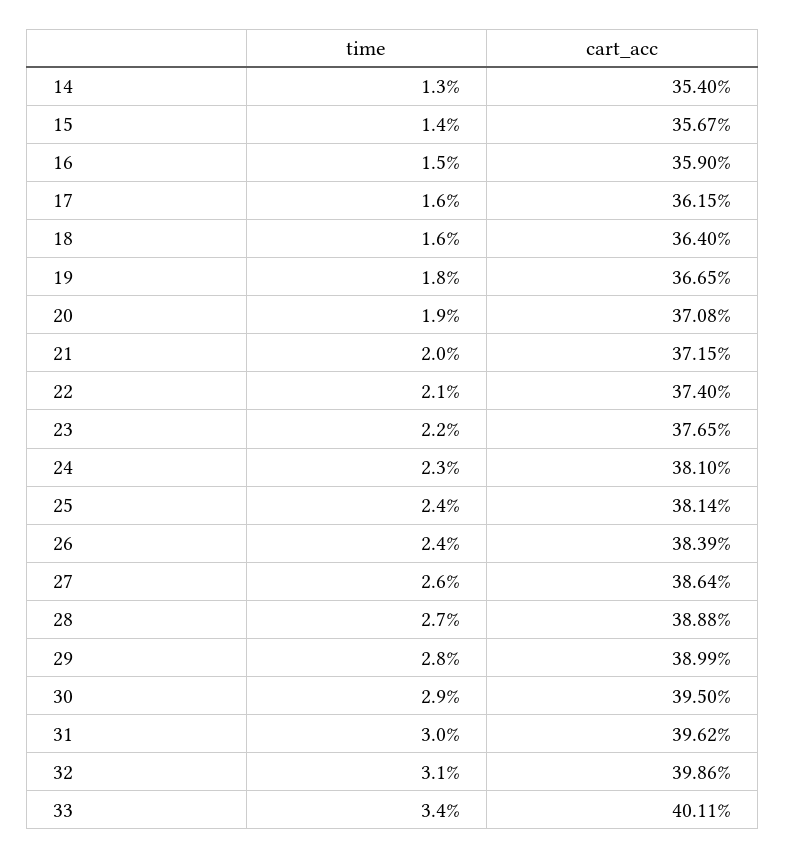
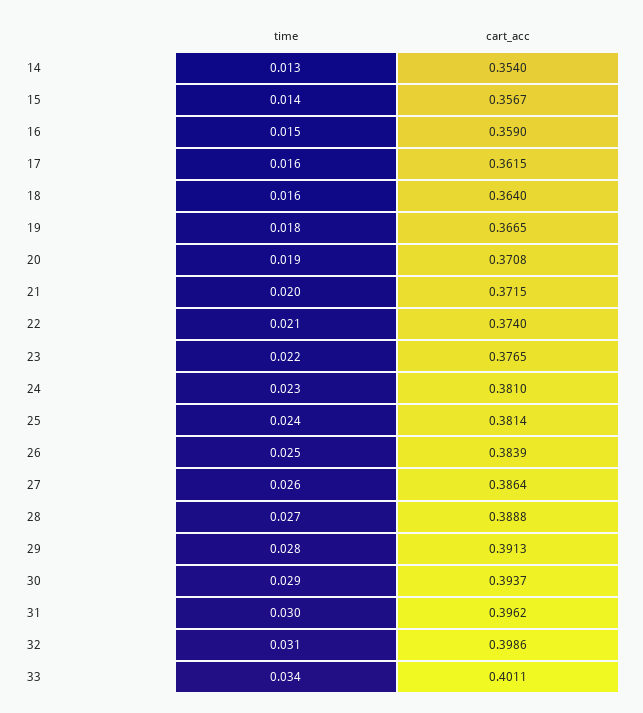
time, 26: 0.024 -> 0.025
cart_acc, 29: 0.3899 -> 0.3913
cart_acc, 30: 0.395 -> 0.3937

